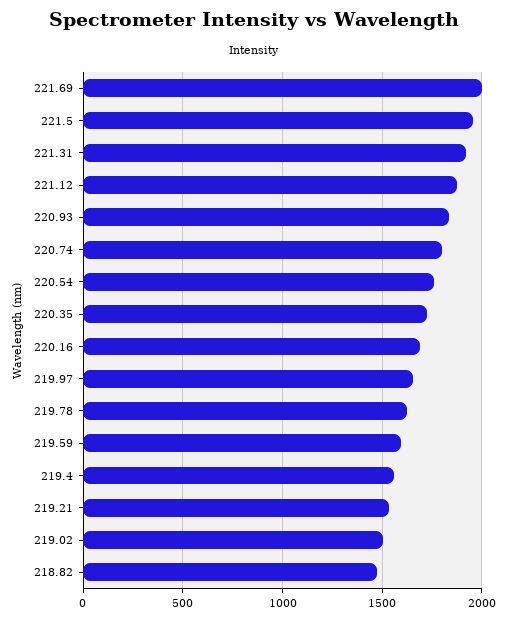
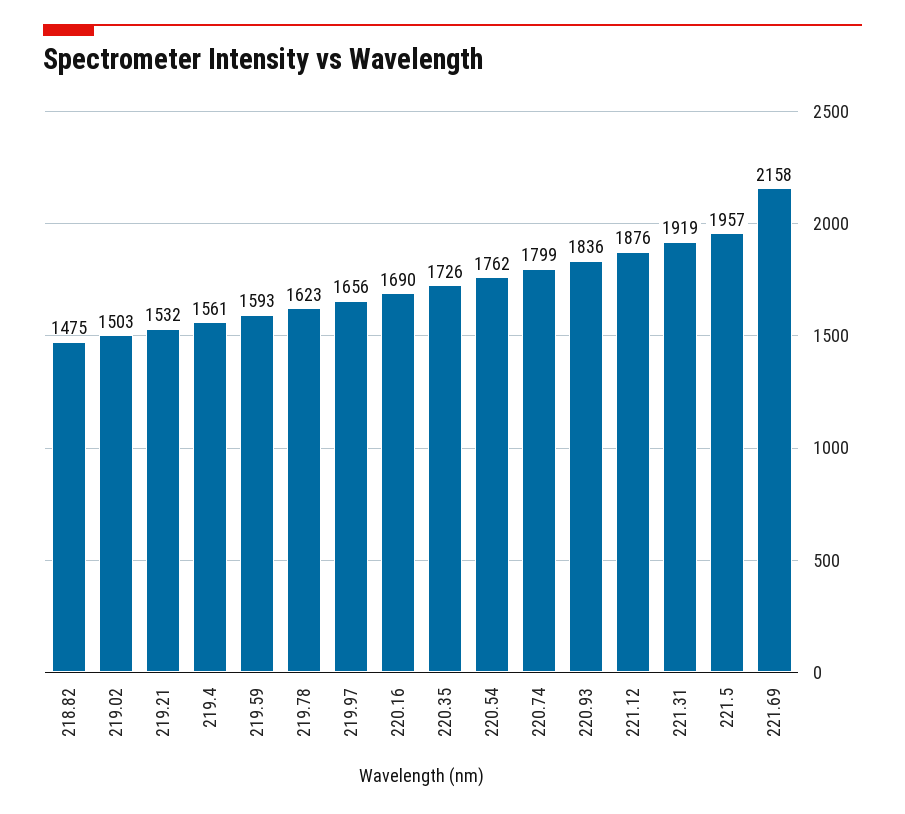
221.69: 2000 -> 2158

